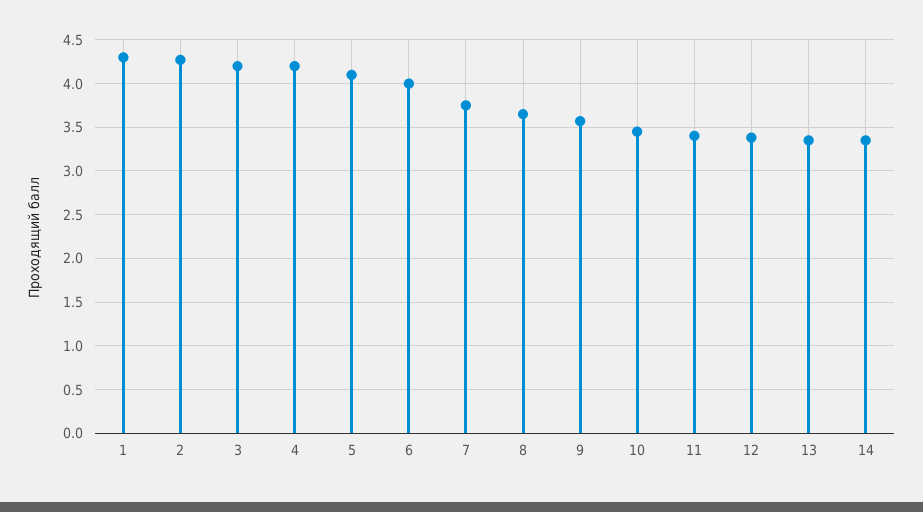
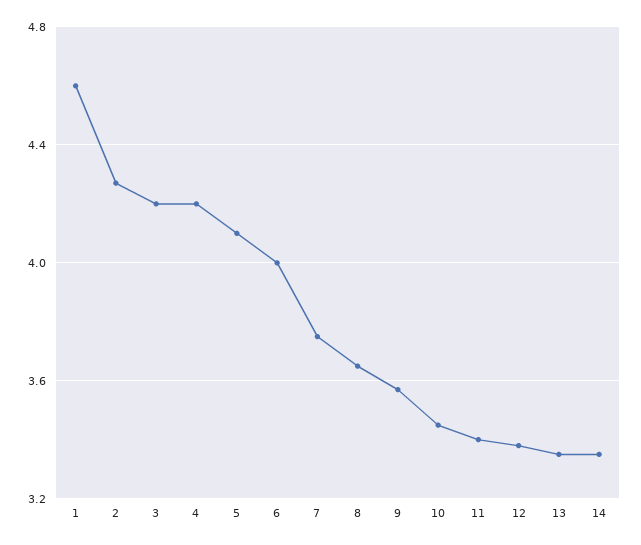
1: 4.3 -> 4.6

